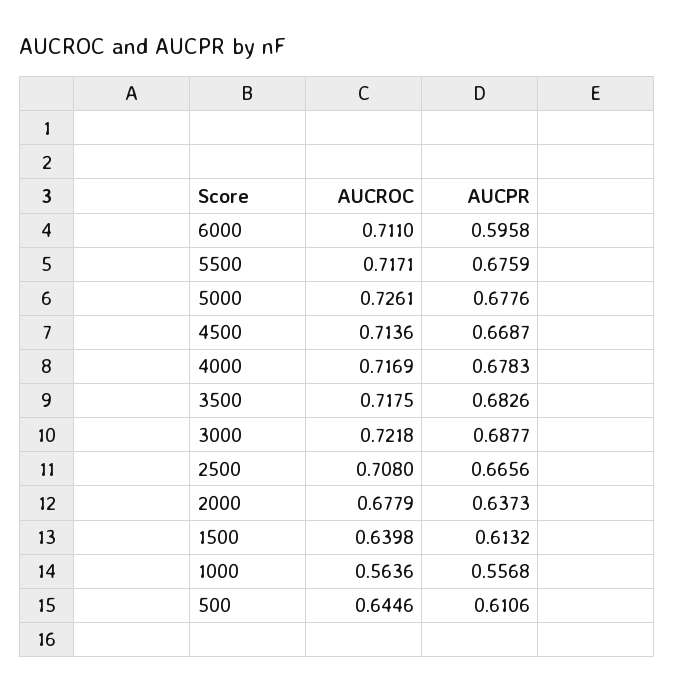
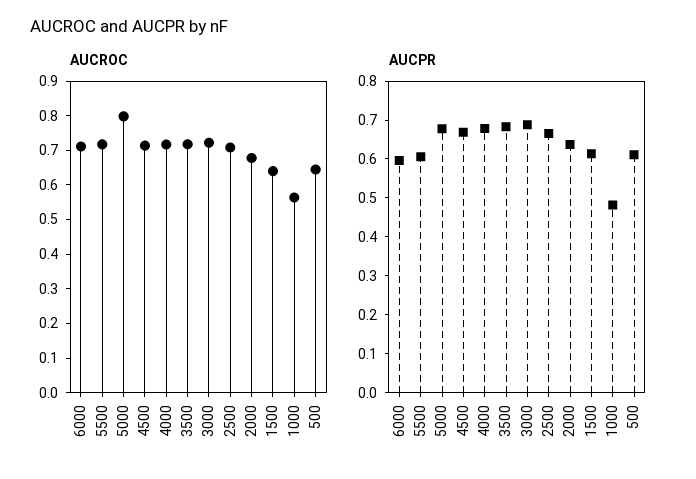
AUCPR, 5500: 0.6759 -> 0.6
AUCROC, 5000: 0.7261 -> 0.8
AUCPR, 1000: 0.5568 -> 0.475

